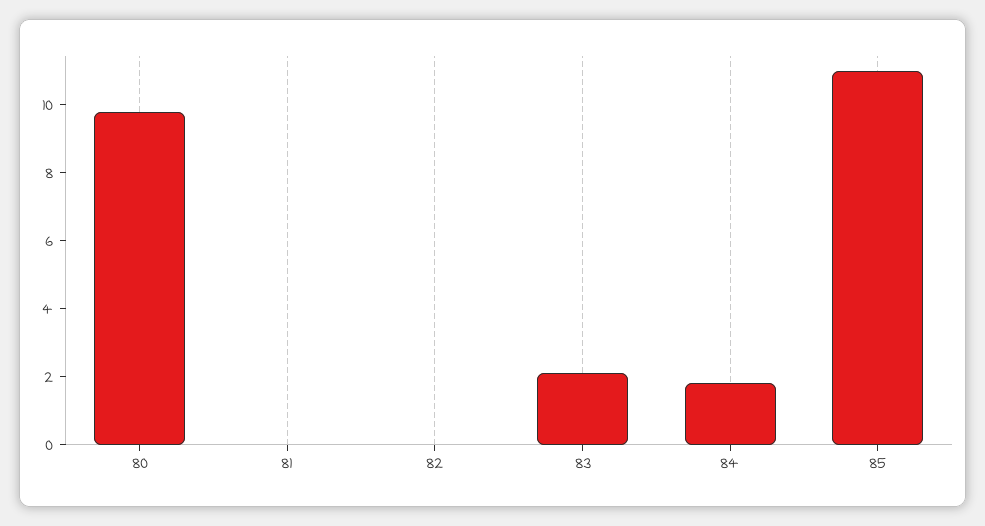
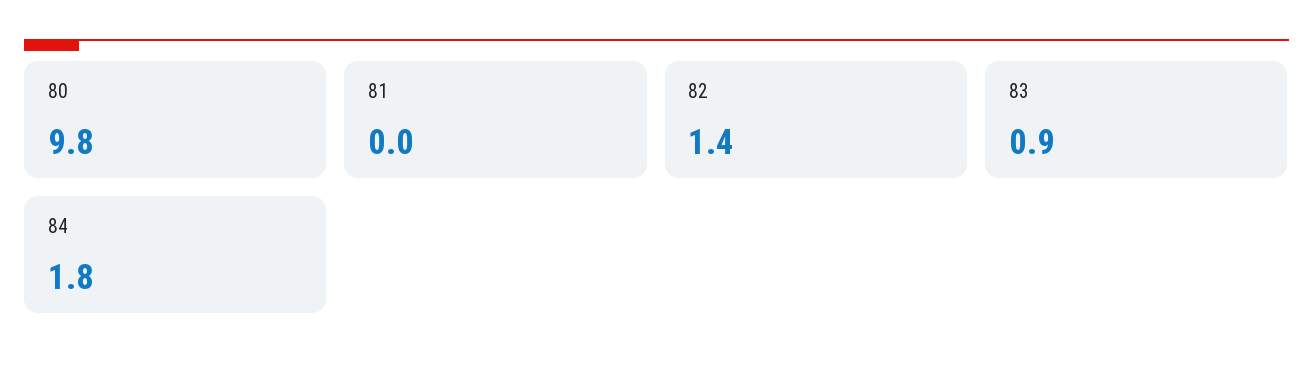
82: 0 -> 1.4
83: 2 -> 0.9
85: 11 -> none

